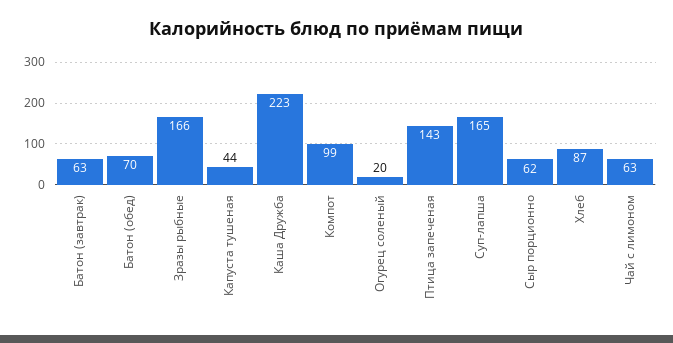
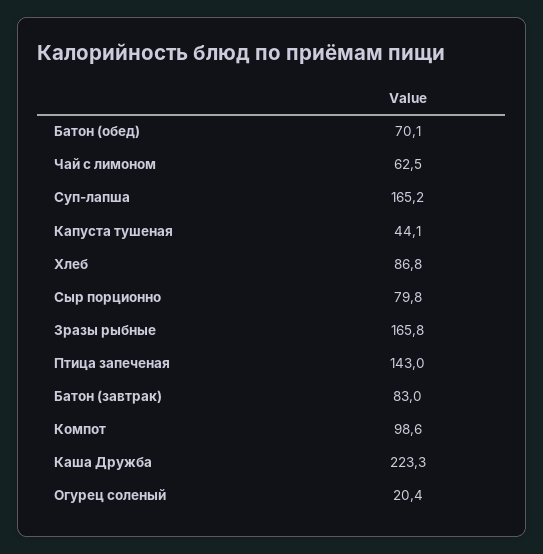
Батон (завтрак): 63 -> 83
Сыр порционно: 62 -> 79.8

